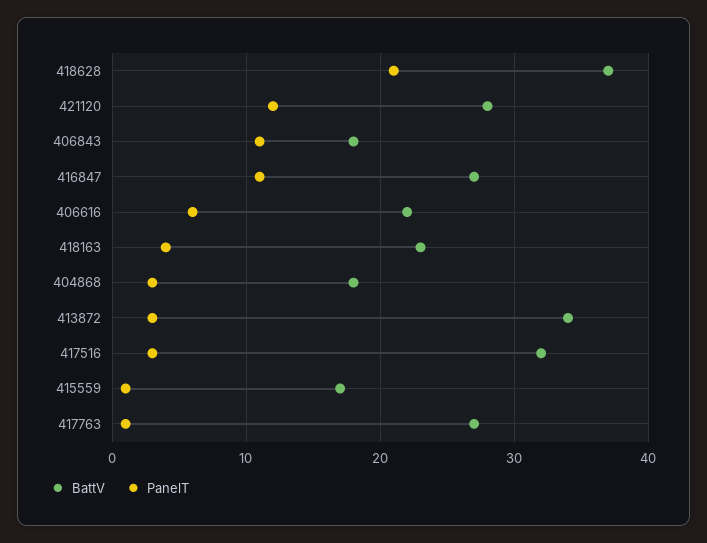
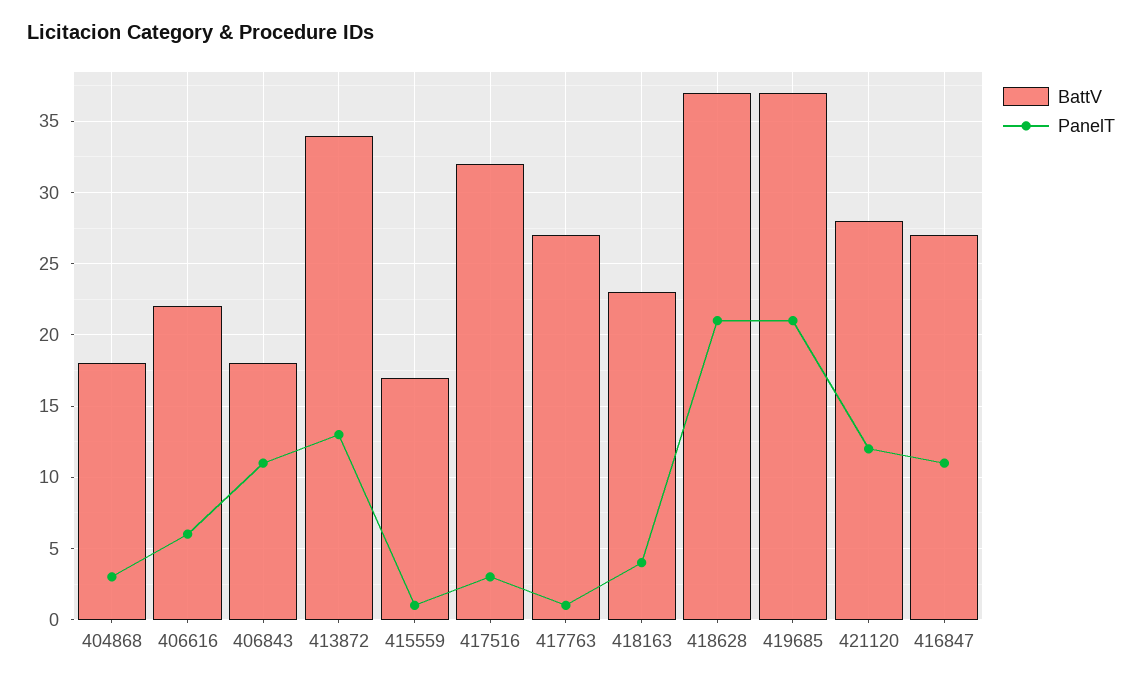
PanelT, 413872: 3 -> 13
BattV, 419685: none -> 37
PanelT, 419685: none -> 21

